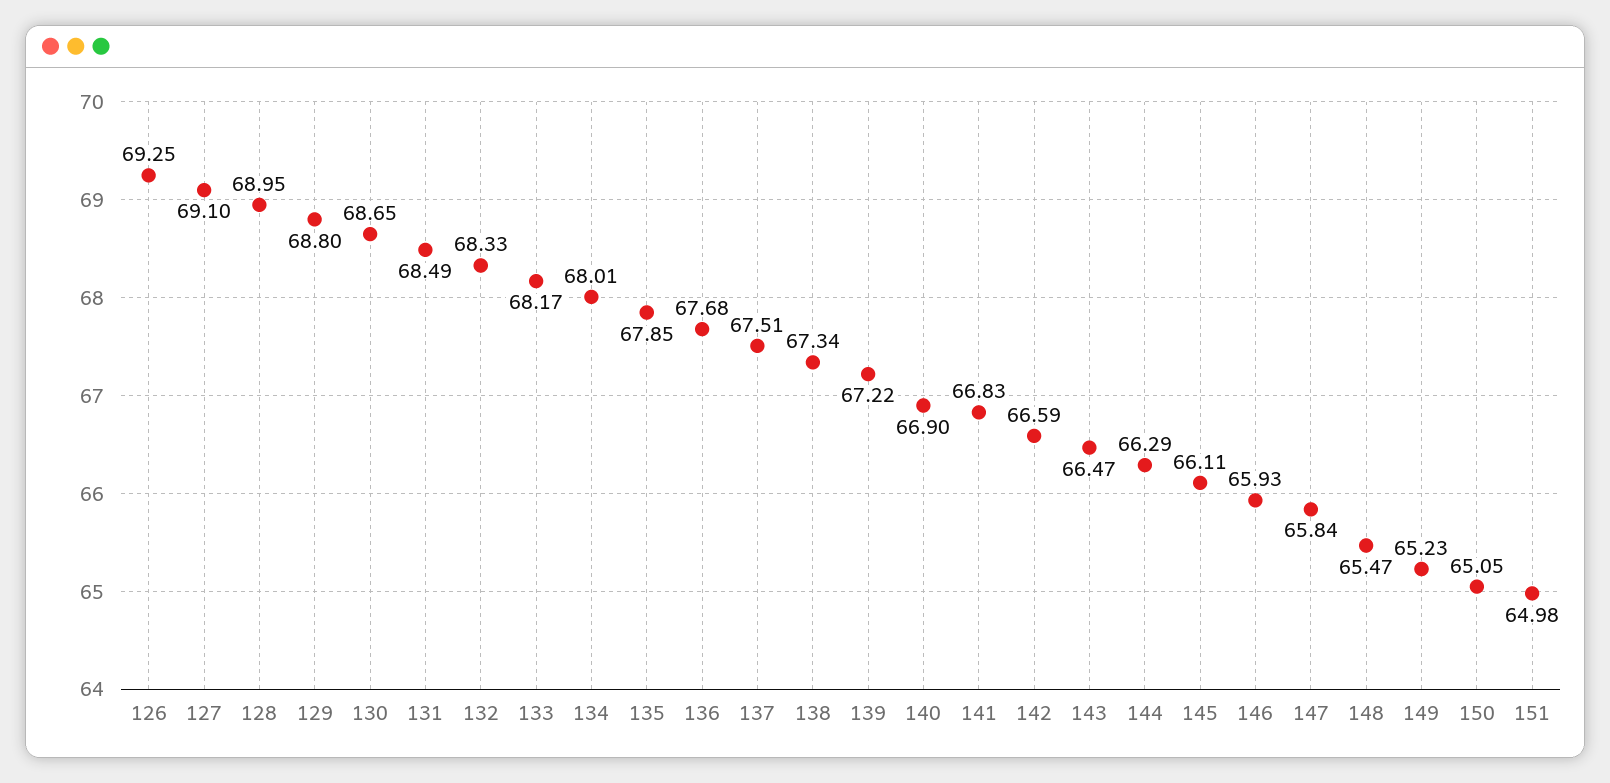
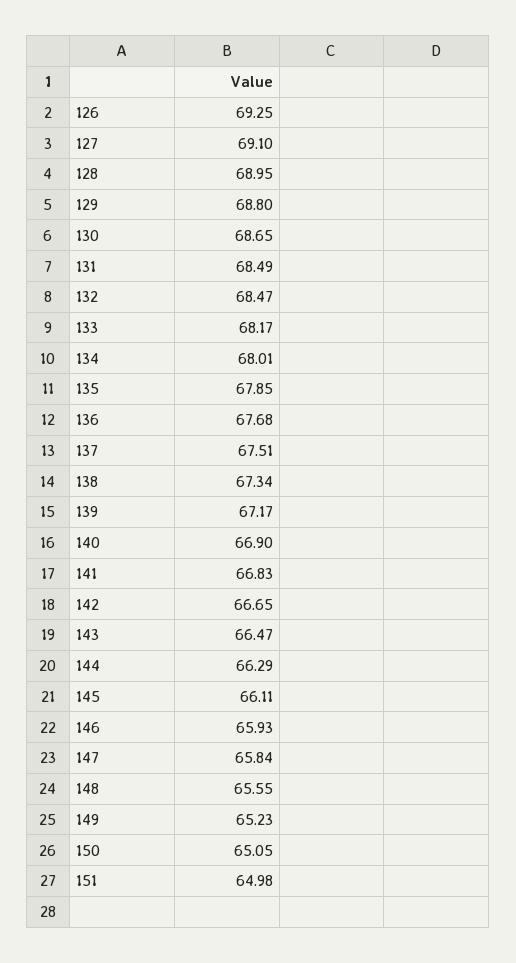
132: 68.33 -> 68.47
139: 67.22 -> 67.17
142: 66.59 -> 66.65
148: 65.47 -> 65.55

